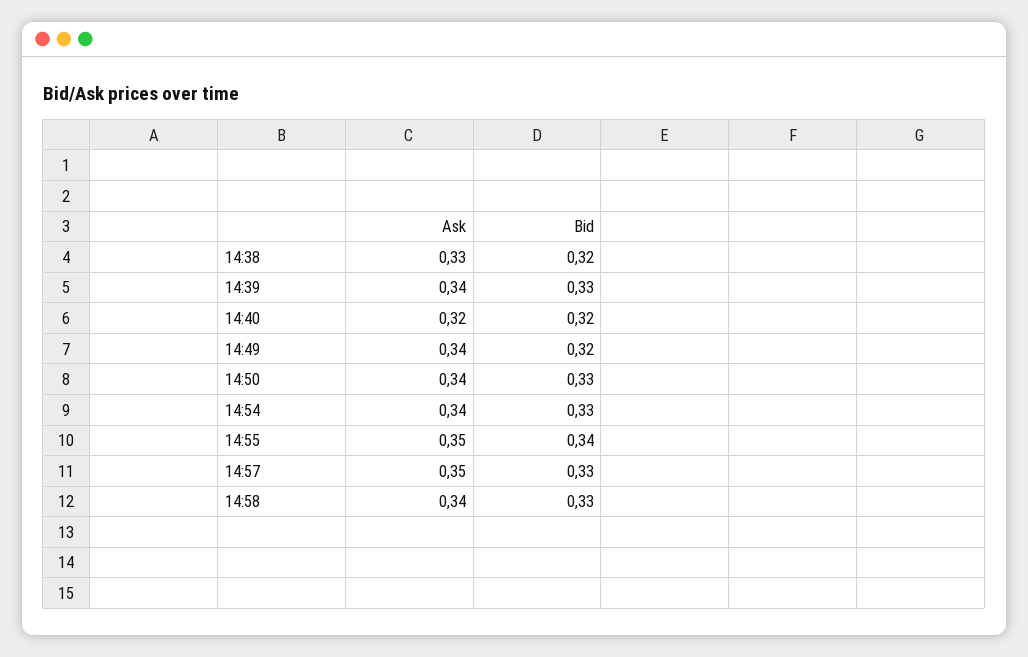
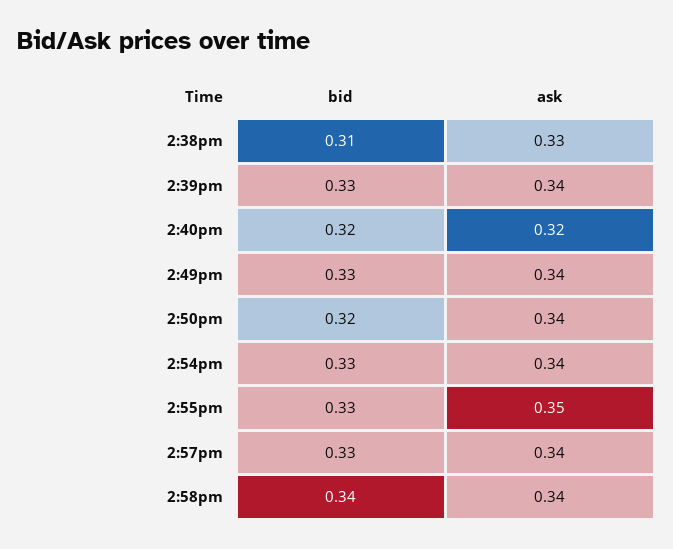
Bid, 14:38: 0.32 -> 0.31
Bid, 14:49: 0.32 -> 0.33
Bid, 14:50: 0.33 -> 0.32
Bid, 14:55: 0.34 -> 0.33
Ask, 14:57: 0.35 -> 0.34
Bid, 14:58: 0.33 -> 0.34

